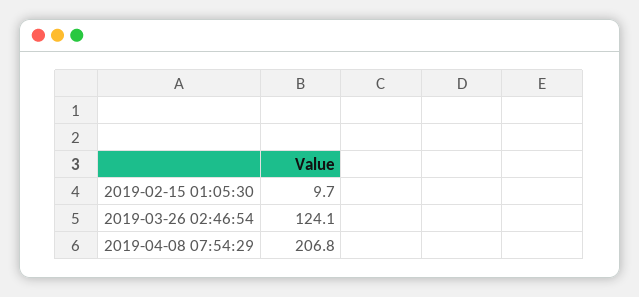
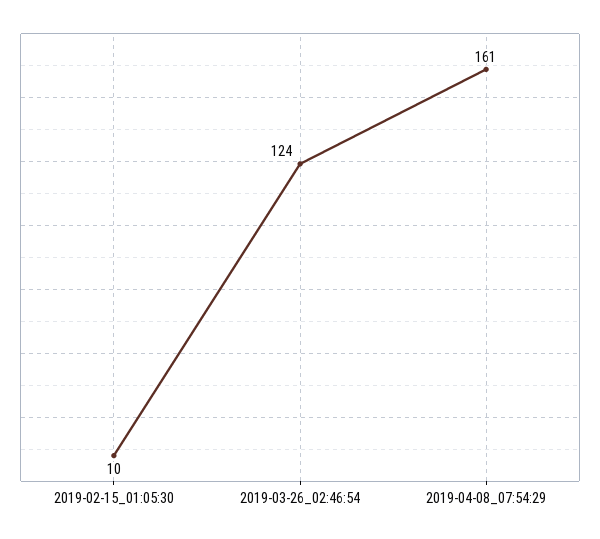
2019-04-08 07:54:29: 206.8 -> 161

